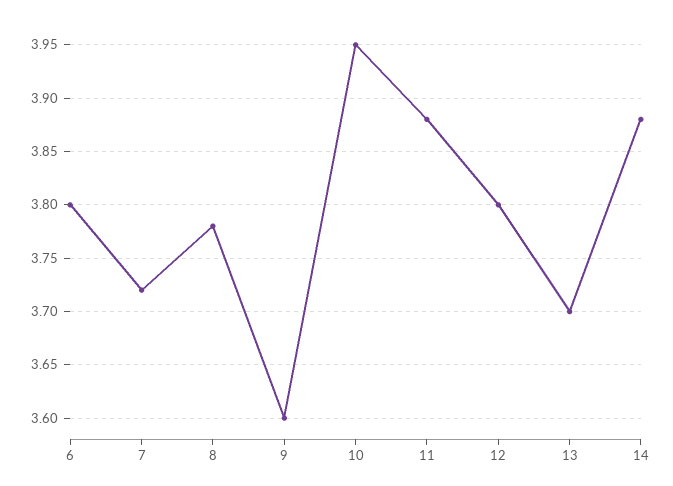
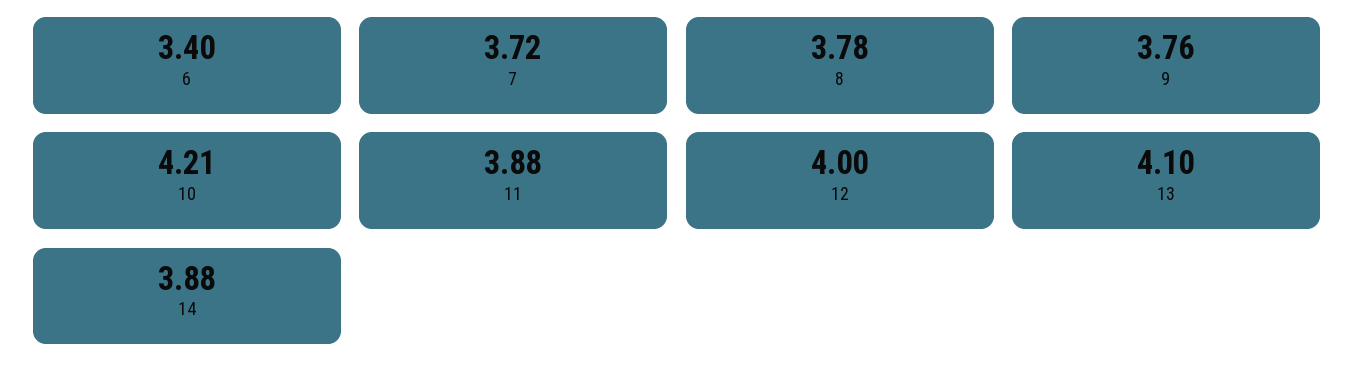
6: 3.8 -> 3.4
9: 3.6 -> 3.76
10: 3.95 -> 4.21
12: 3.8 -> 4
13: 3.7 -> 4.1

